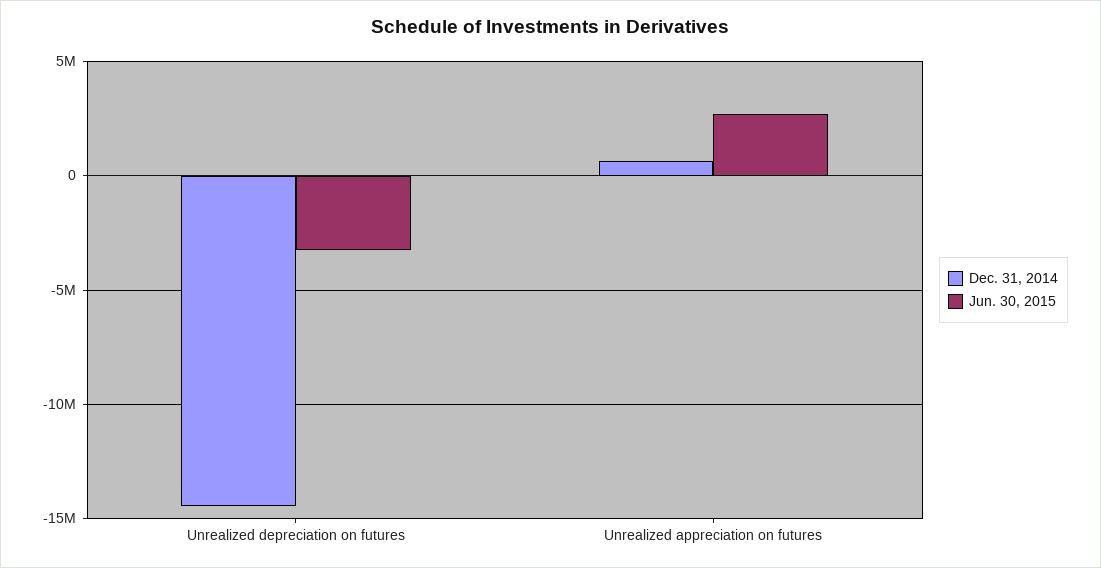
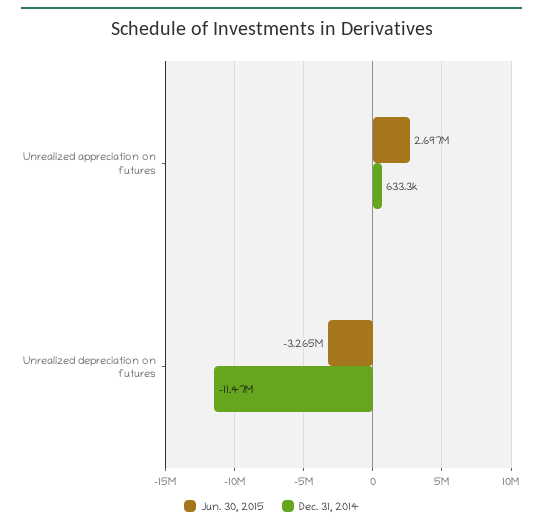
Dec. 31, 2014, Unrealized depreciation on futures: -14500000 -> -11470000

